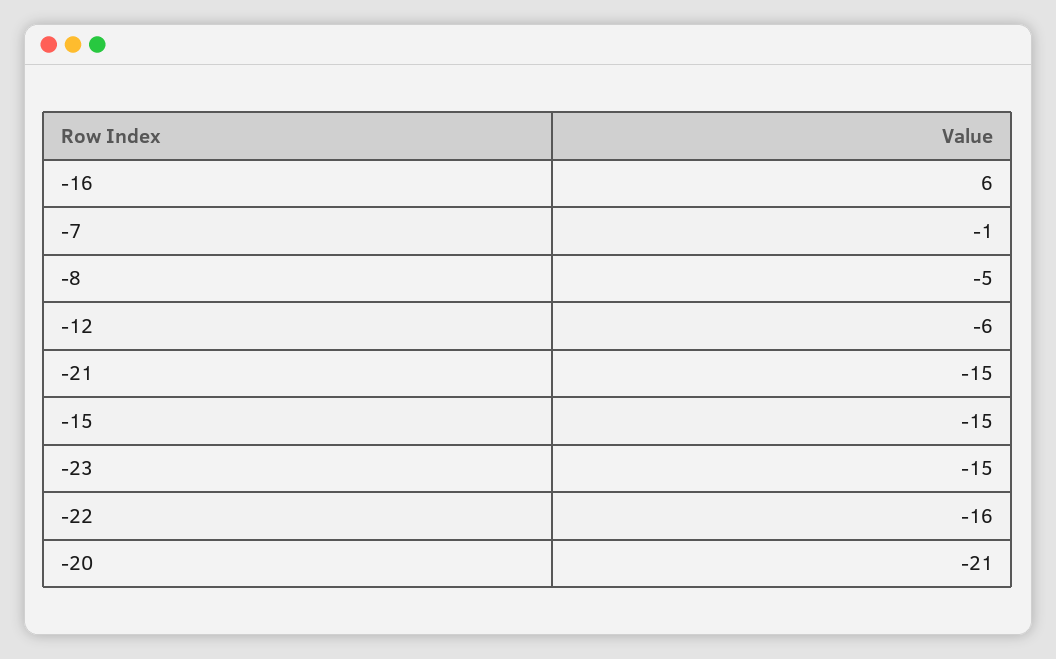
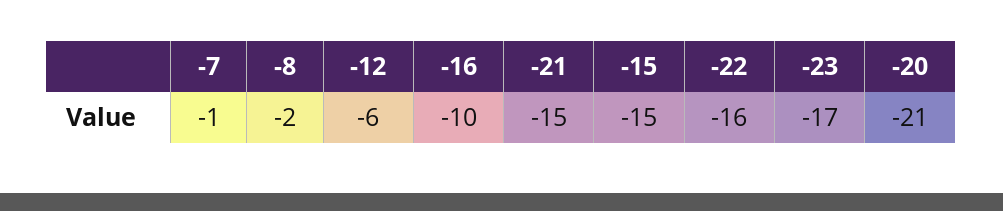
-16: 6 -> -10
-8: -5 -> -2
-23: -15 -> -17

